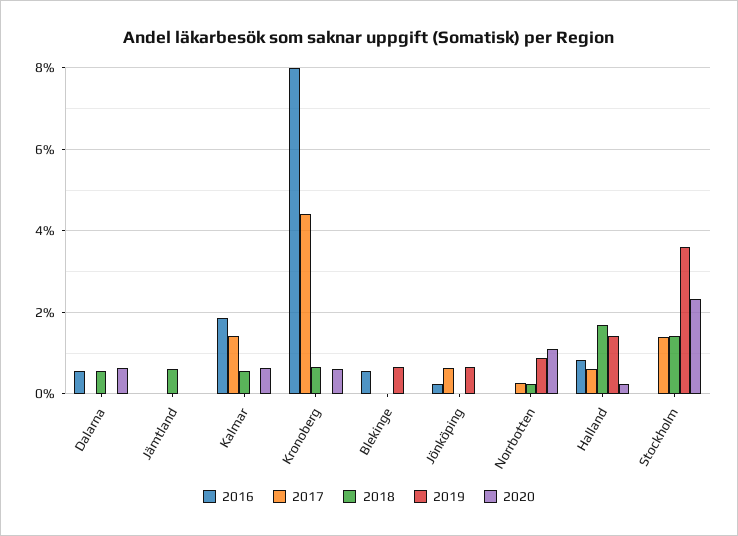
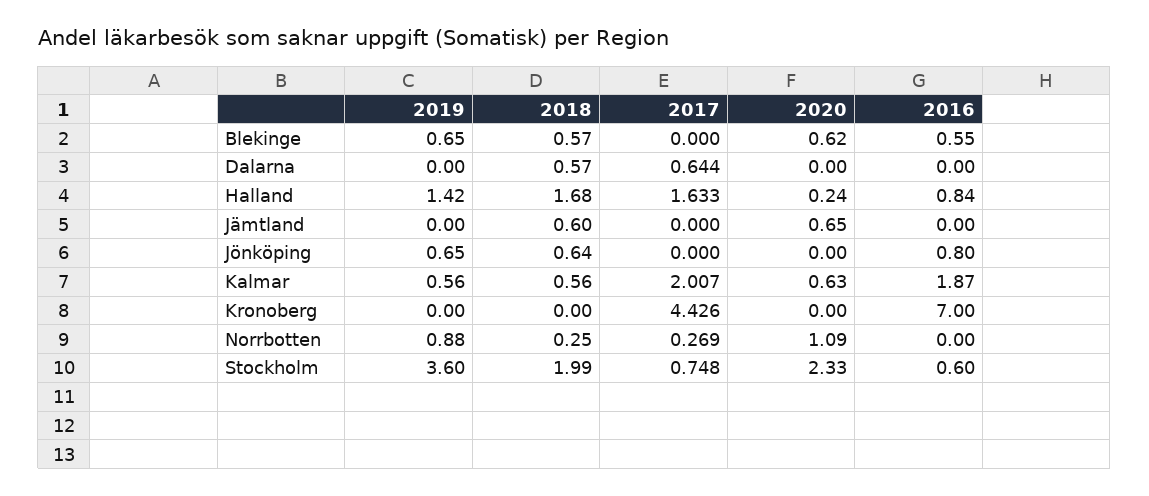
2016, Dalarna: 0.6 -> 0
2017, Dalarna: 0 -> 0.644
2020, Dalarna: 0.6 -> 0
2020, Jämtland: 0 -> 0.65
2017, Kalmar: 1.4 -> 2.007
2019, Kalmar: 0 -> 0.56
2016, Kronoberg: 8 -> 7
2018, Kronoberg: 0.6 -> 0
2020, Kronoberg: 0.6 -> 0
2018, Blekinge: 0 -> 0.57
2020, Blekinge: 0 -> 0.62
2016, Jönköping: 0.2 -> 0.8
2017, Jönköping: 0.6 -> 0
2018, Jönköping: 0 -> 0.64
2017, Halland: 0.6 -> 1.633
2016, Stockholm: 0 -> 0.6
2017, Stockholm: 1.4 -> 0.748
2018, Stockholm: 1.4 -> 1.99

